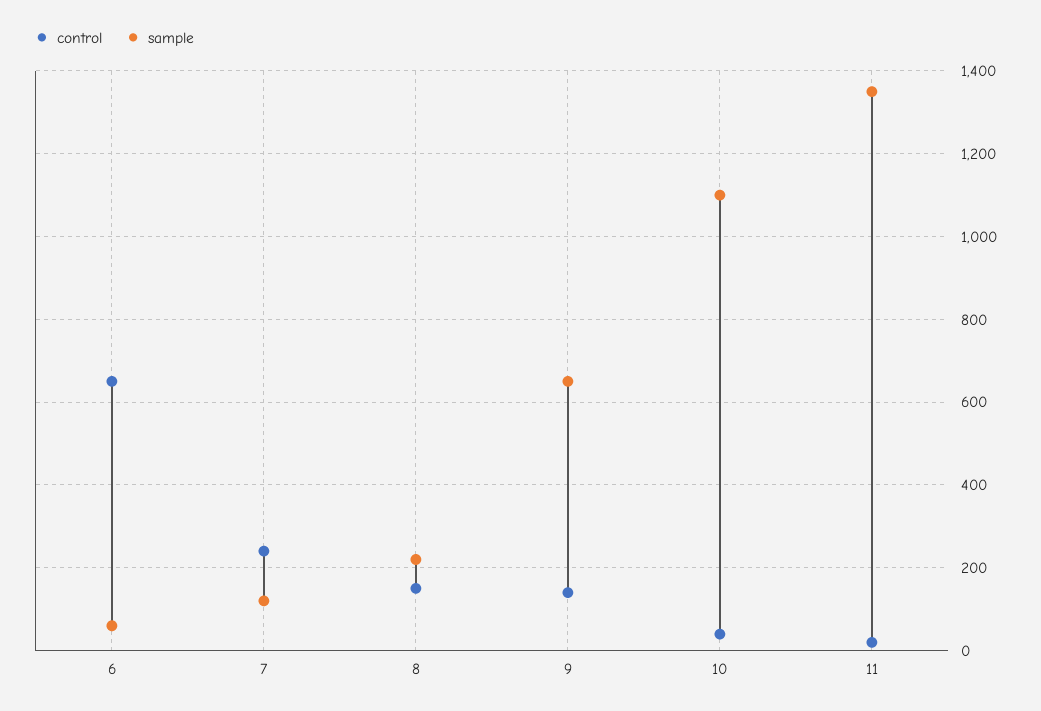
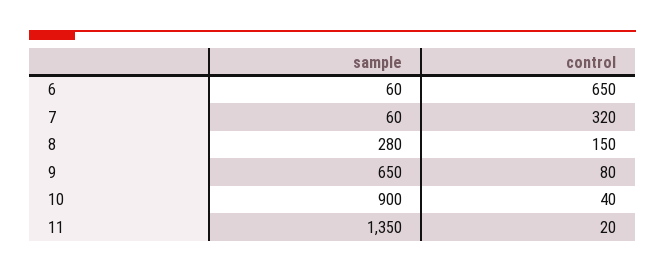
control, 7: 240 -> 320
sample, 7: 120 -> 60
sample, 8: 220 -> 280
control, 9: 140 -> 80
sample, 10: 1100 -> 900

